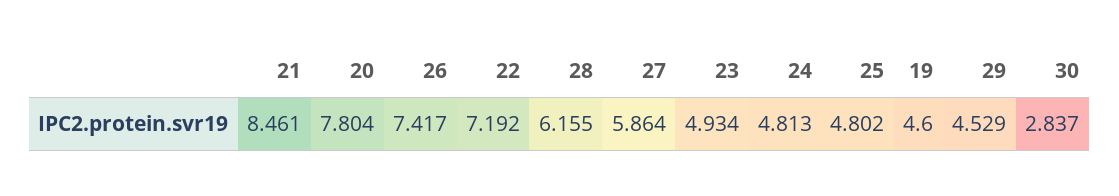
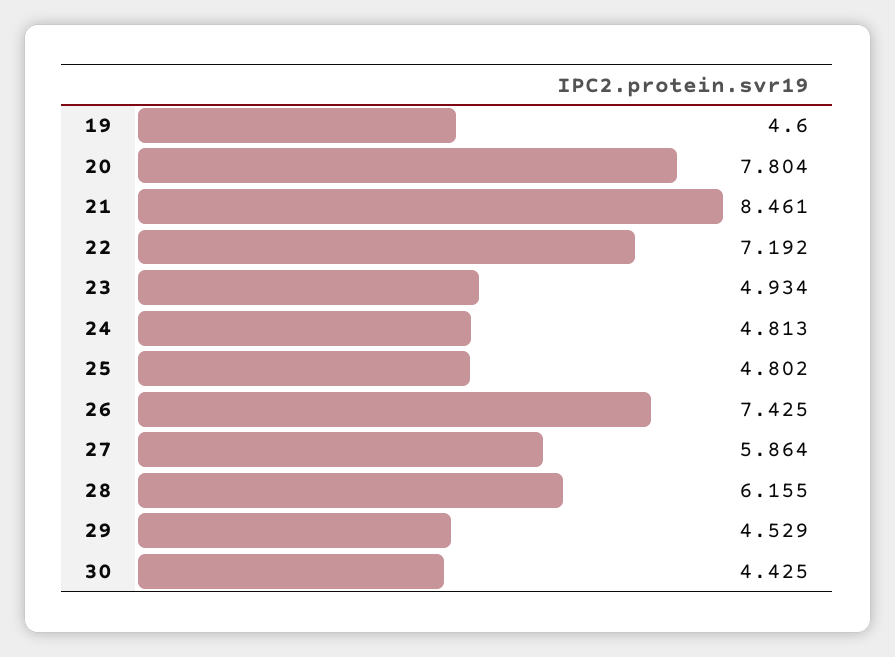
26: 7.417 -> 7.425
30: 2.837 -> 4.425

